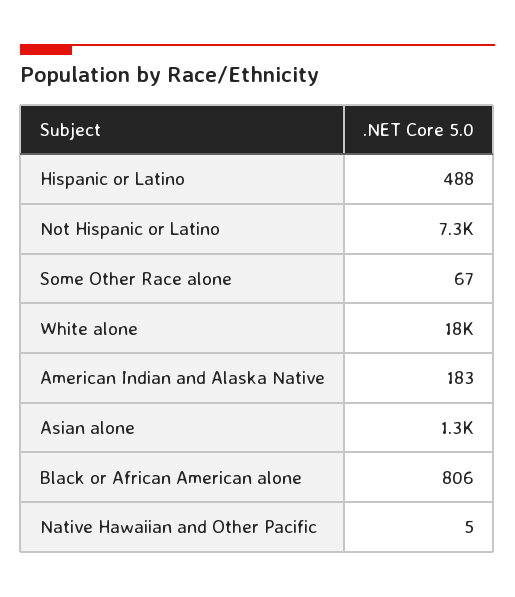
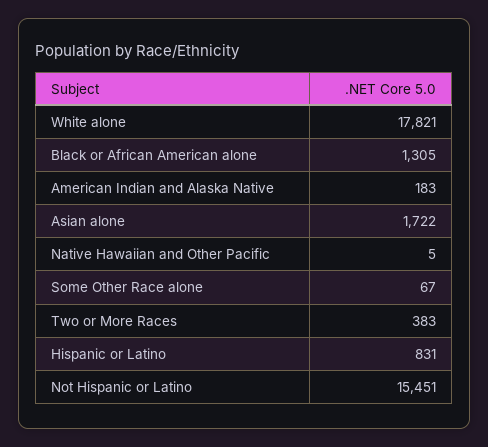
Hispanic or Latino: 488 -> 831
Not Hispanic or Latino: 7300 -> 15451
Asian alone: 1300 -> 1722
Black or African American alone: 806 -> 1305
Two or More Races: none -> 383

